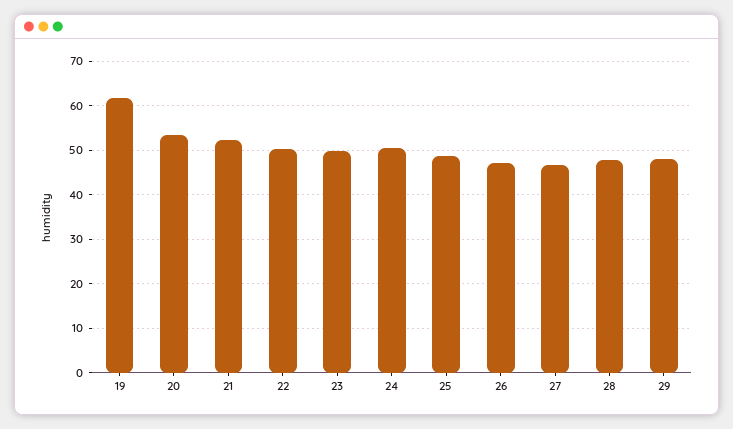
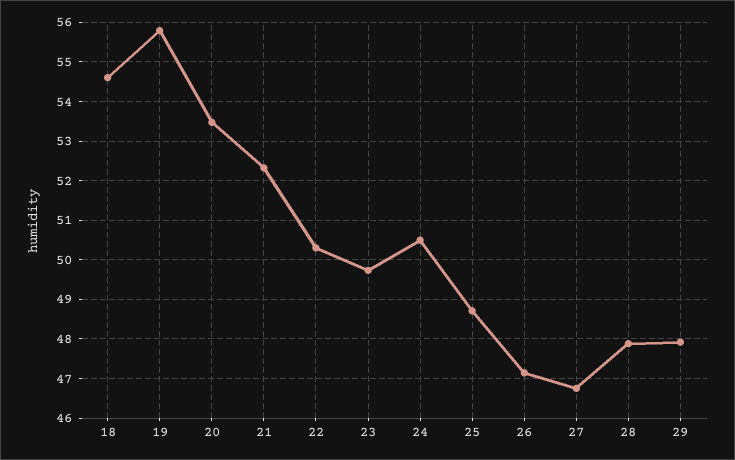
19: 62 -> 55.8
18: none -> 54.6

